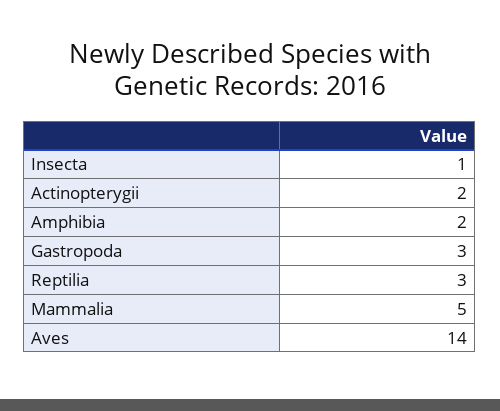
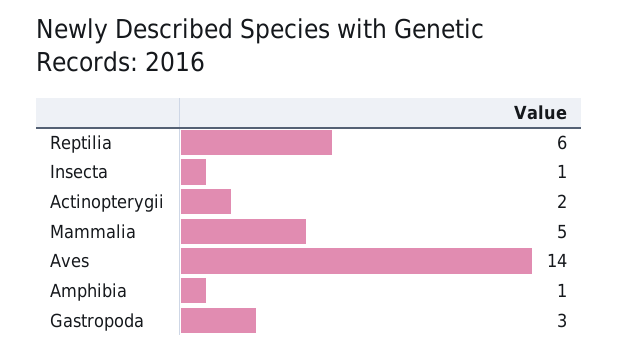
Amphibia: 2 -> 1
Reptilia: 3 -> 6

